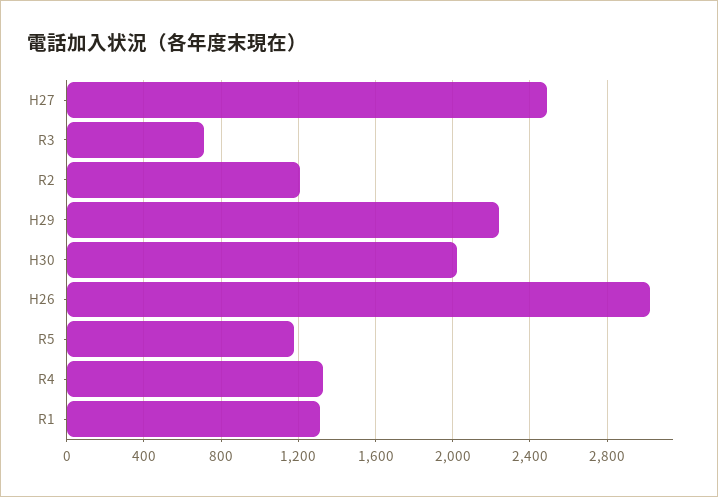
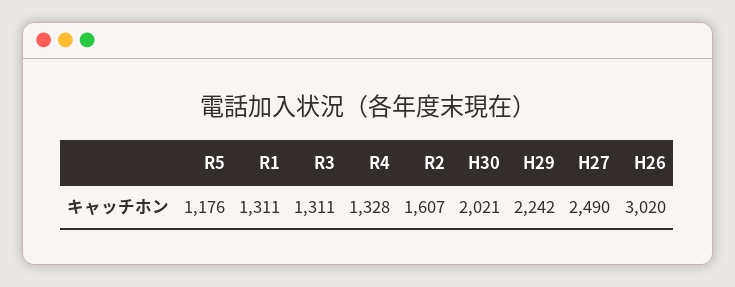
R3: 700 -> 1311
R2: 1200 -> 1607

